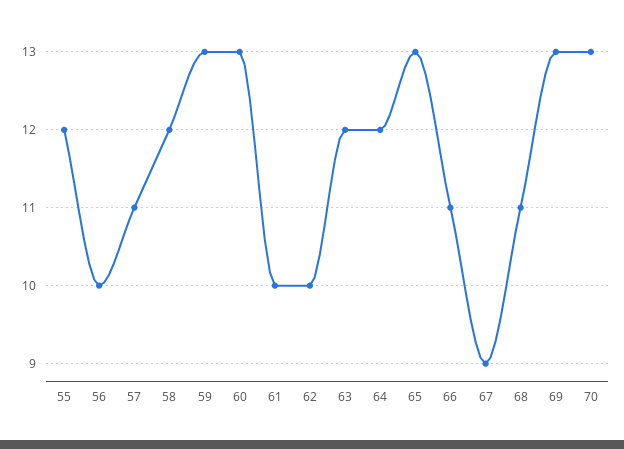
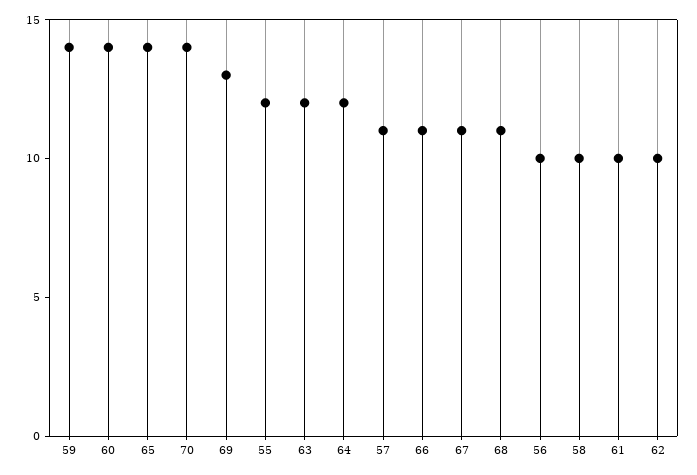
58: 12 -> 10
59: 13 -> 14
60: 13 -> 14
65: 13 -> 14
67: 9 -> 11
70: 13 -> 14

